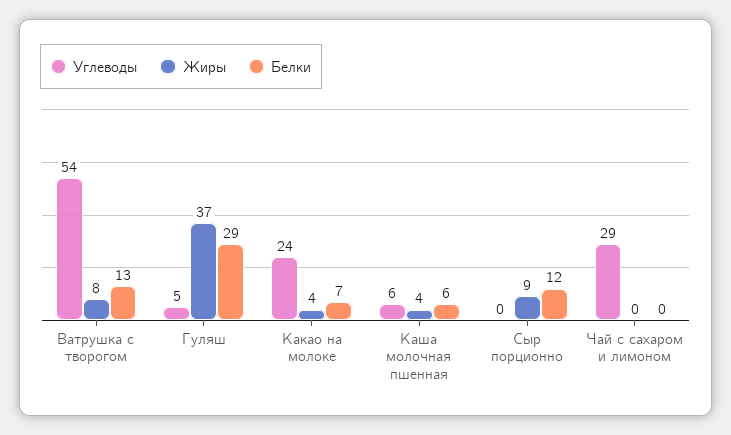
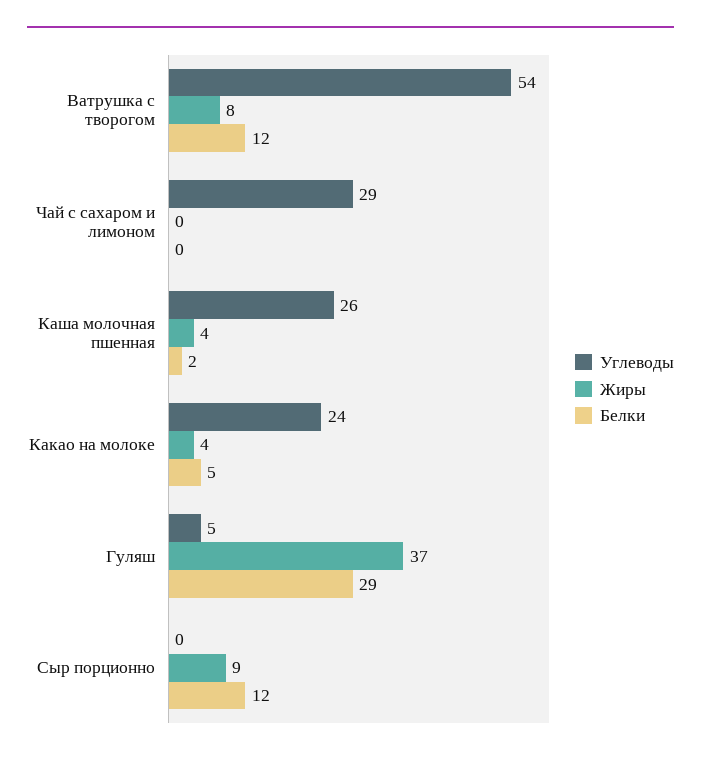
Белки, Ватрушка с творогом: 13 -> 12
Белки, Какао на молоке: 7 -> 5
Углеводы, Каша молочная пшенная: 6 -> 26
Белки, Каша молочная пшенная: 6 -> 2

